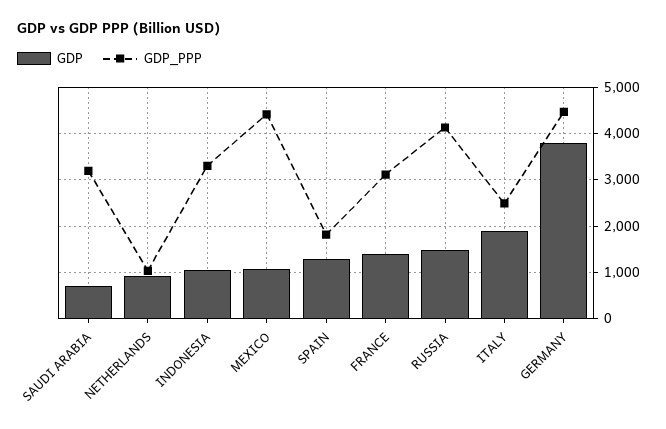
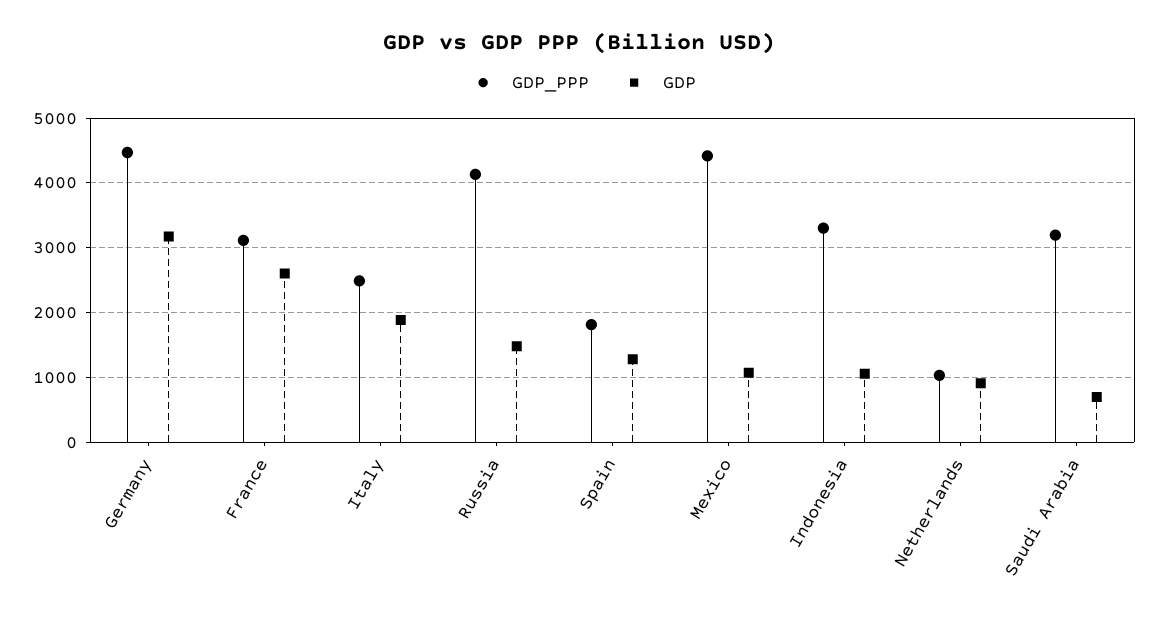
GDP, FRANCE: 1400 -> 2600
GDP, GERMANY: 3800 -> 3200

